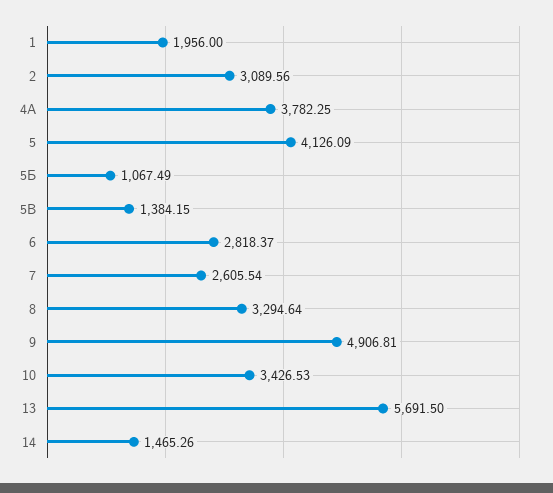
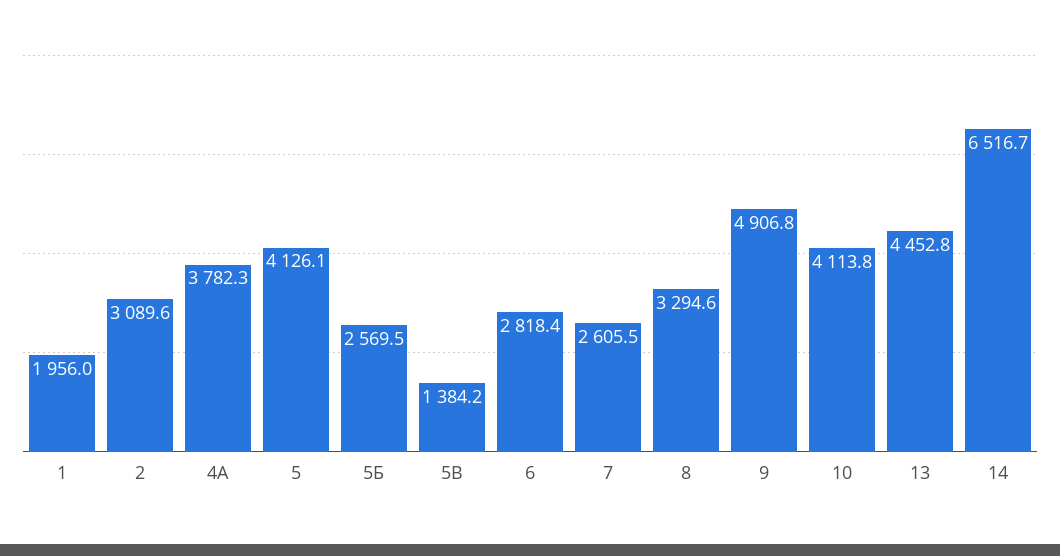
5Б: 1067.49 -> 2569.5
10: 3426.53 -> 4113.8
13: 5691.5 -> 4452.8
14: 1465.26 -> 6516.7

